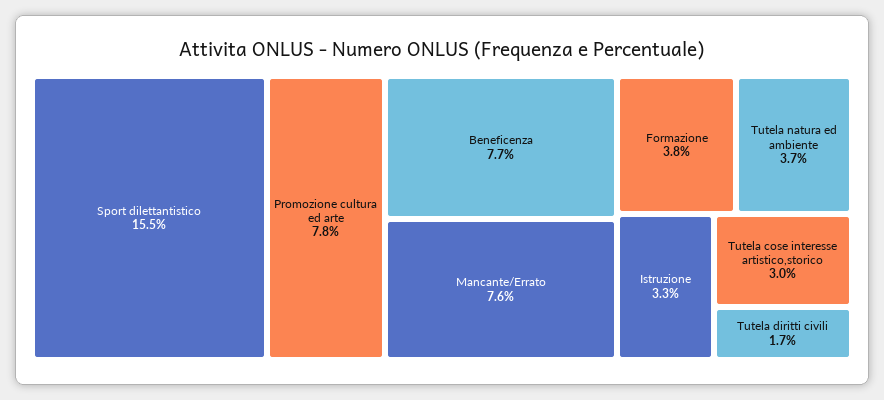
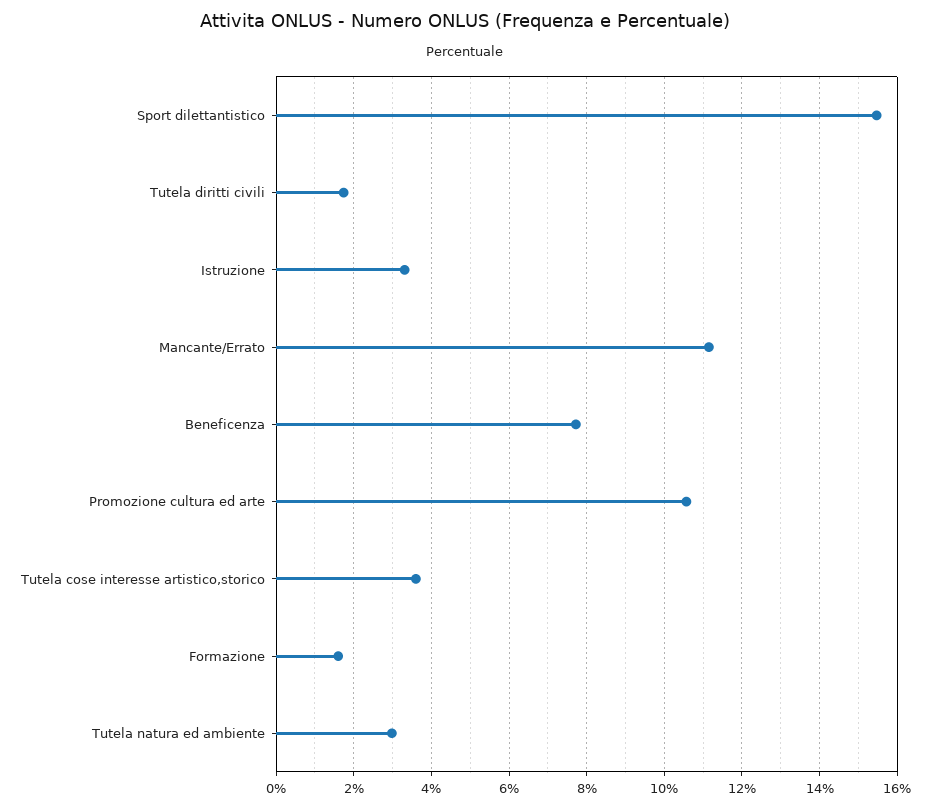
Promozione cultura ed arte: 7.8 -> 10.6
Mancante/Errato: 7.6 -> 11.2
Formazione: 3.8 -> 1.6
Tutela natura ed ambiente: 3.7 -> 3
Tutela cose interesse artistico,storico: 3 -> 3.6

